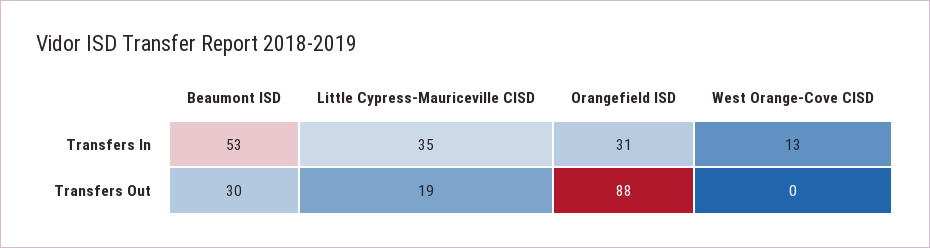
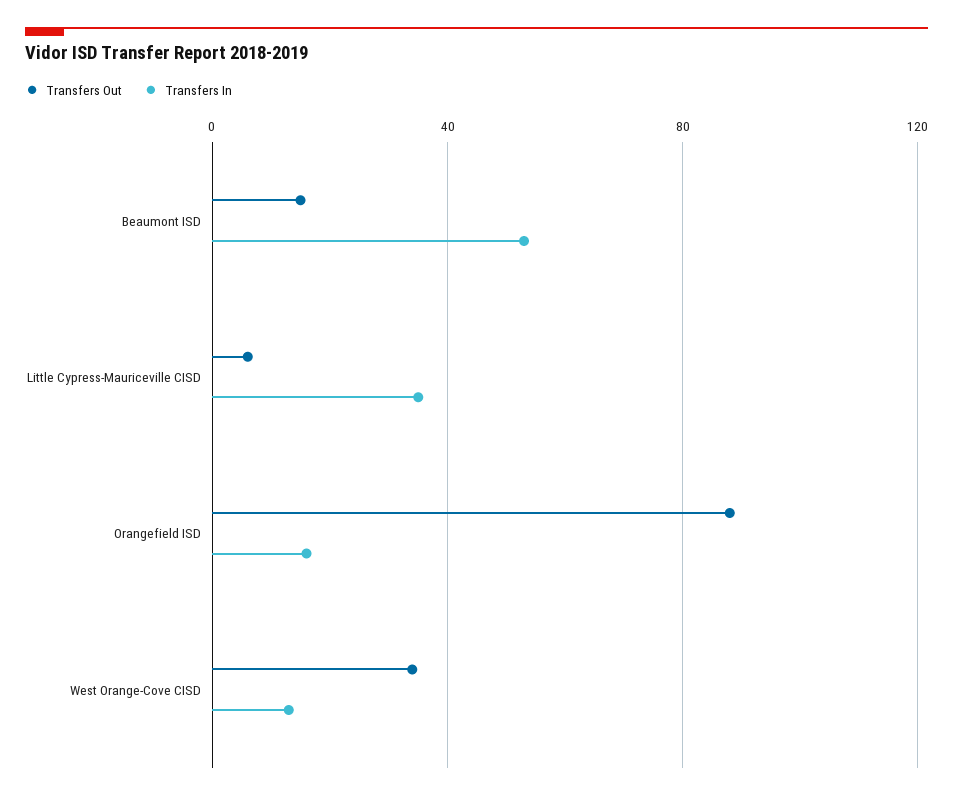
Transfers In, Orangefield ISD: 31 -> 15
Transfers Out, Beaumont ISD: 30 -> 15
Transfers Out, Little Cypress-Mauriceville CISD: 19 -> 5
Transfers Out, West Orange-Cove CISD: 0 -> 35

